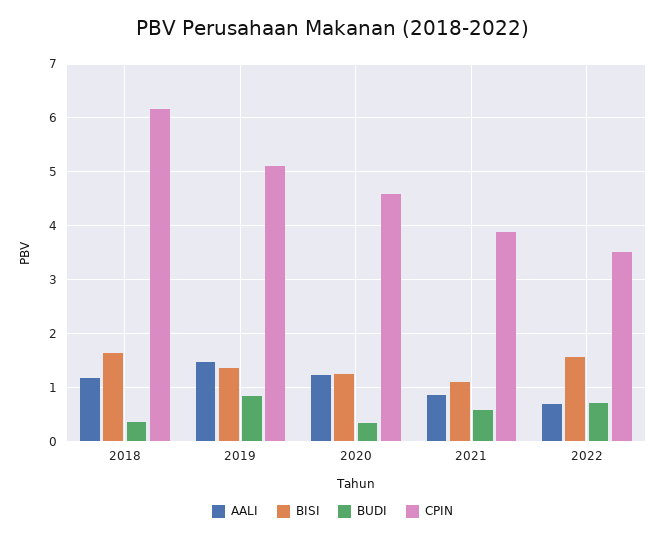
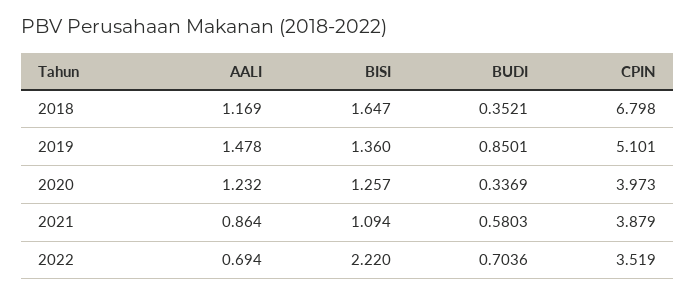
CPIN, 2018: 6.2 -> 6.798
CPIN, 2020: 4.6 -> 3.973
BISI, 2022: 1.6 -> 2.22

